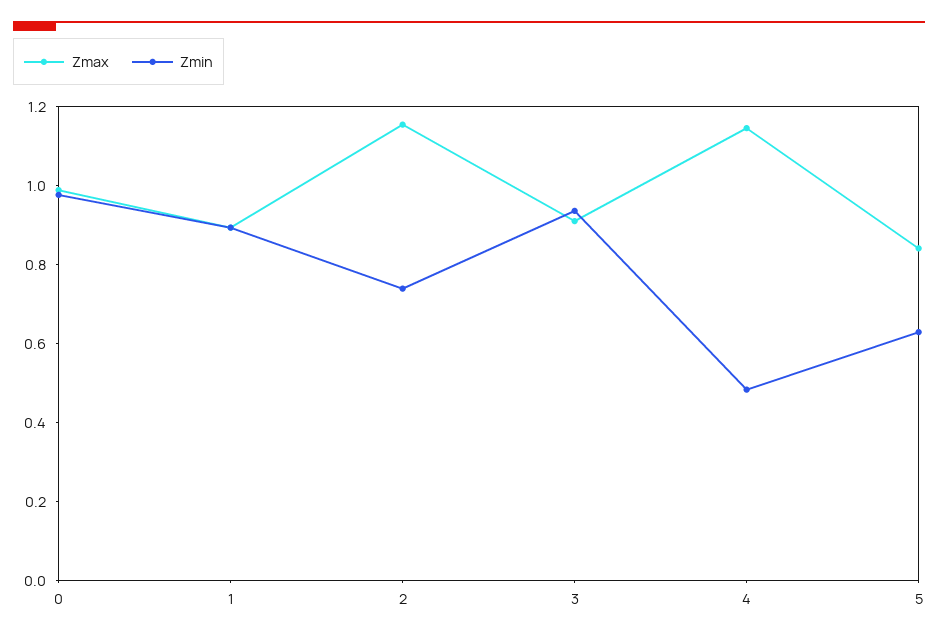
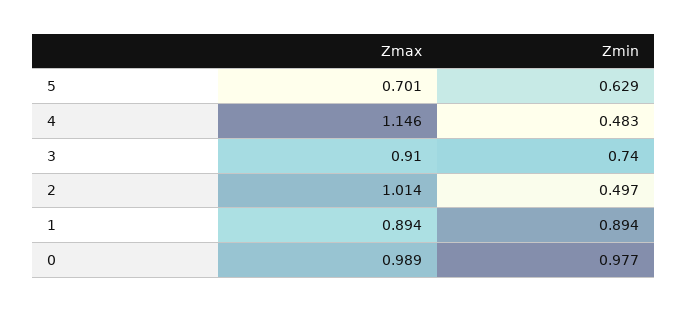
Zmax, 2: 1.15 -> 1.014
Zmin, 2: 0.75 -> 0.497
Zmin, 3: 0.95 -> 0.74
Zmax, 5: 0.85 -> 0.701

